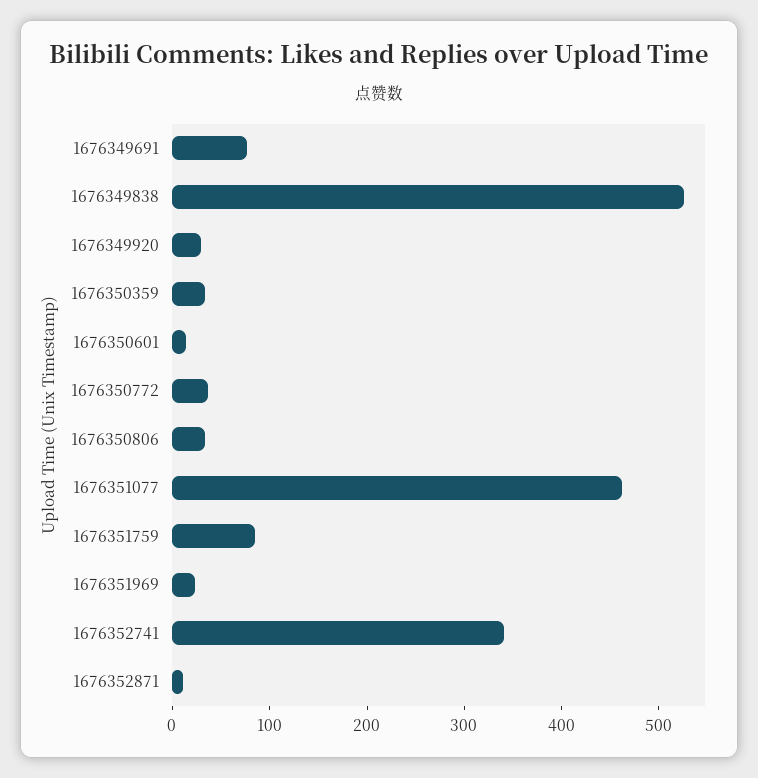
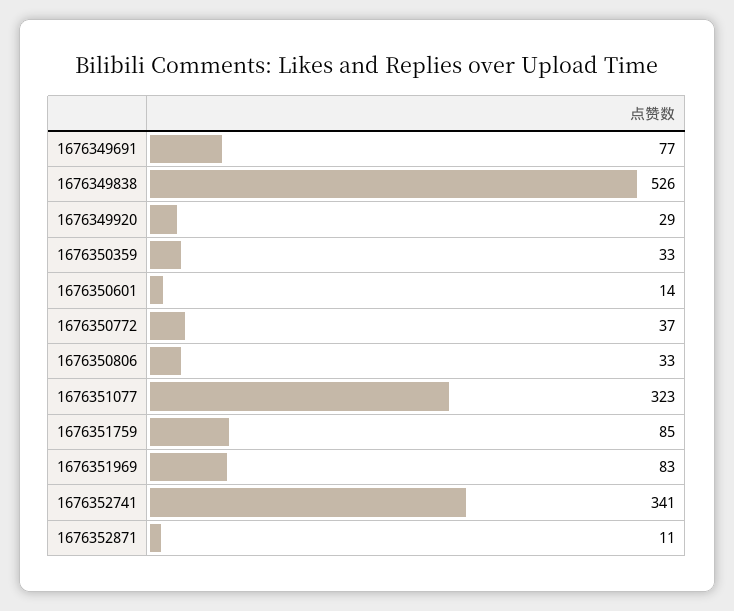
1676351077: 460 -> 323
1676351969: 20 -> 83

